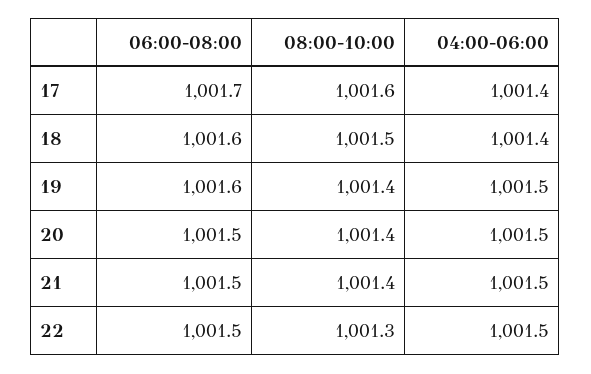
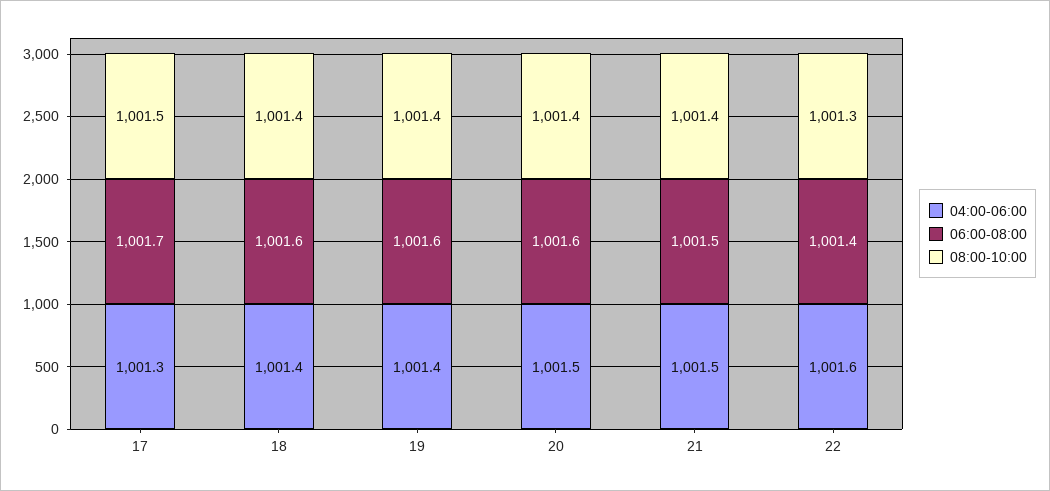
08:00-10:00, 17: 1001.6 -> 1001.5
04:00-06:00, 17: 1001.4 -> 1001.3
08:00-10:00, 18: 1001.5 -> 1001.4
04:00-06:00, 19: 1001.5 -> 1001.4
06:00-08:00, 20: 1001.5 -> 1001.6
06:00-08:00, 22: 1001.5 -> 1001.4
04:00-06:00, 22: 1001.5 -> 1001.6

